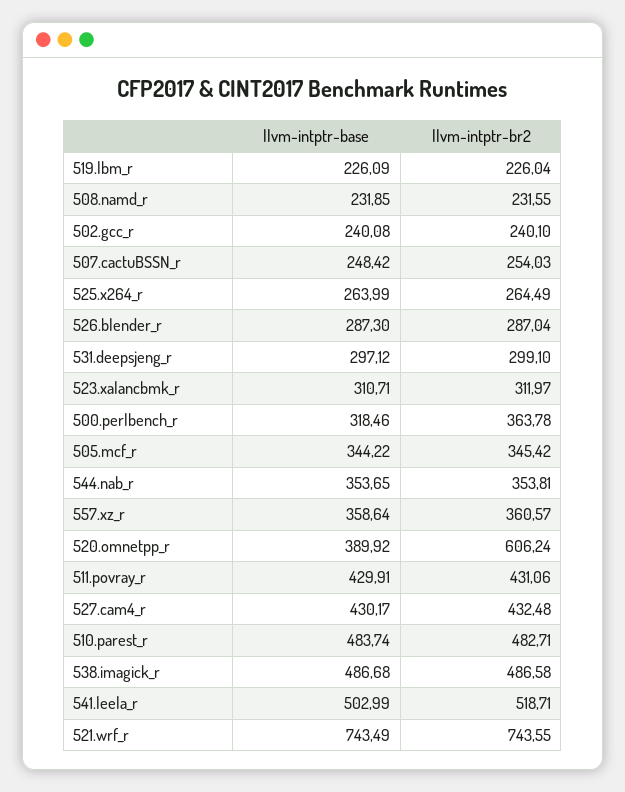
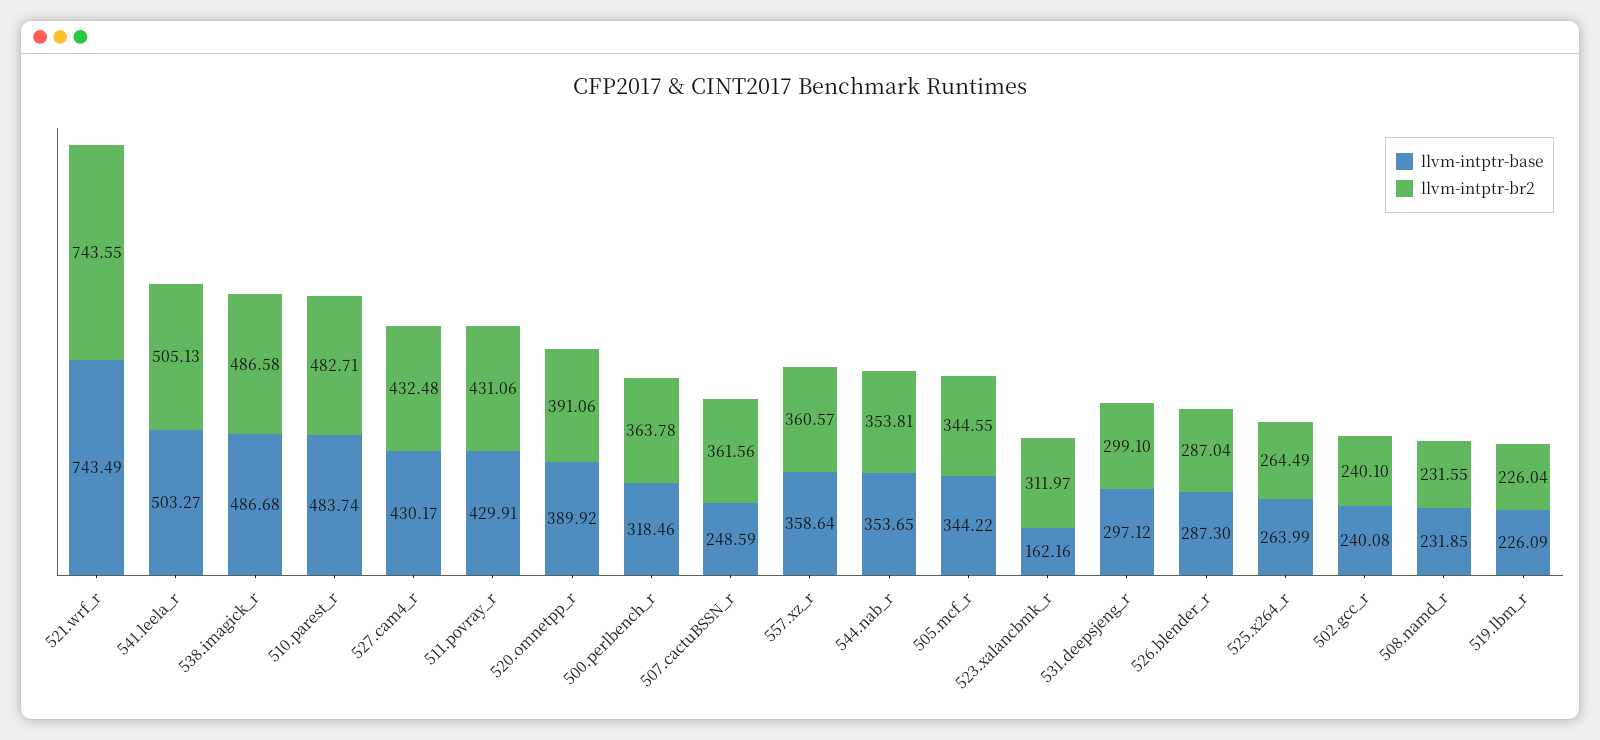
llvm-intptr-base, 507.cactuBSSN_r: 248.42 -> 248.59
llvm-intptr-br2, 507.cactuBSSN_r: 254.03 -> 361.56
llvm-intptr-base, 523.xalancbmk_r: 310.71 -> 162.16
llvm-intptr-br2, 505.mcf_r: 345.42 -> 344.55
llvm-intptr-br2, 520.omnetpp_r: 606.24 -> 391.06
llvm-intptr-base, 541.leela_r: 502.99 -> 503.27
llvm-intptr-br2, 541.leela_r: 518.71 -> 505.13

